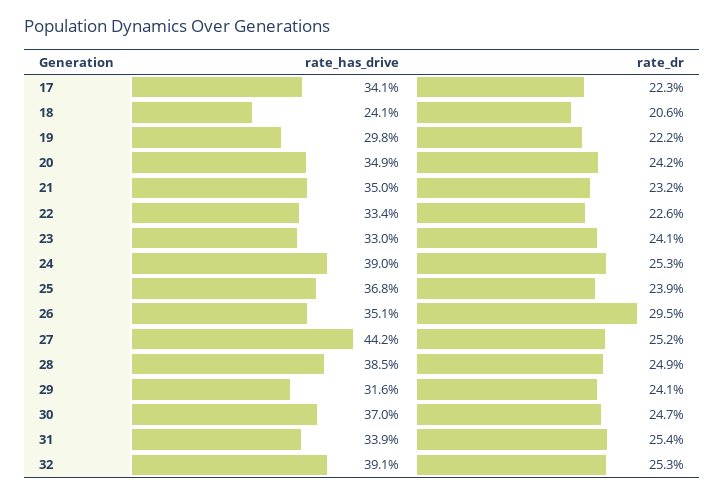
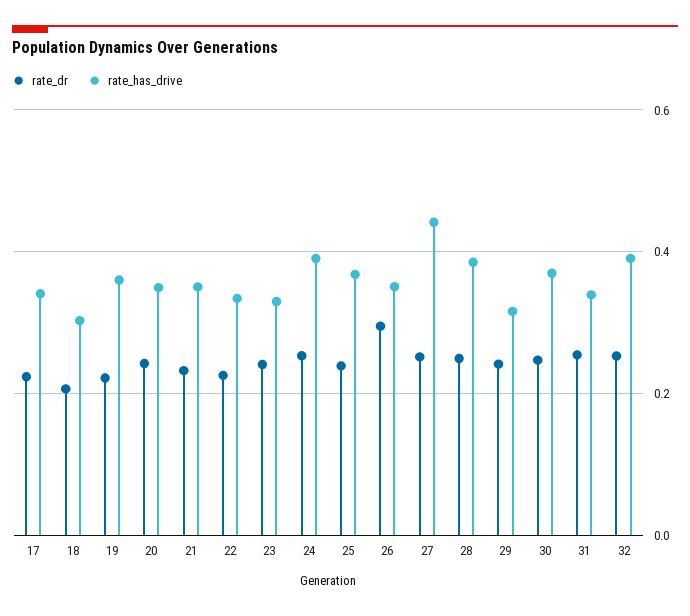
rate_has_drive, 18: 0.241 -> 0.3
rate_has_drive, 19: 0.298 -> 0.36

